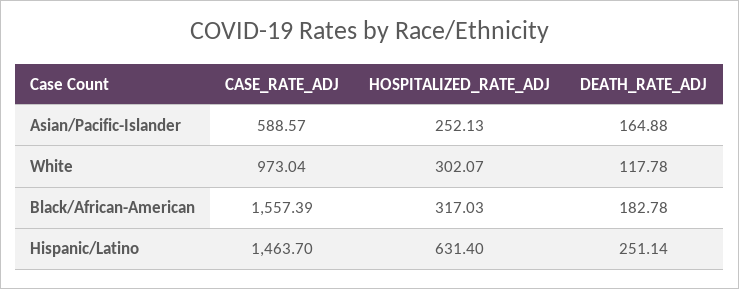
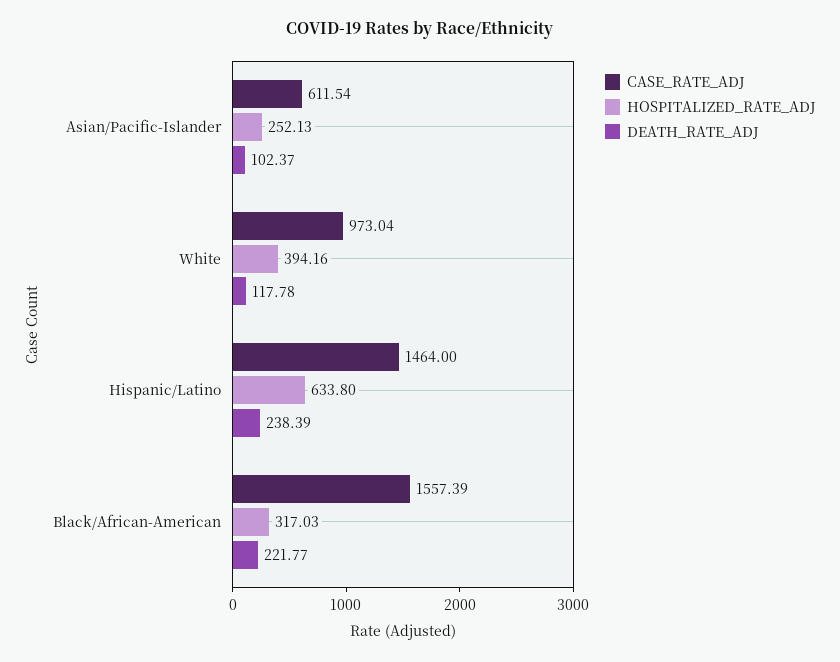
CASE_RATE_ADJ, Asian/Pacific-Islander: 588.57 -> 611.54
DEATH_RATE_ADJ, Asian/Pacific-Islander: 164.88 -> 102.37
HOSPITALIZED_RATE_ADJ, White: 302.07 -> 394.16
DEATH_RATE_ADJ, Black/African-American: 182.78 -> 221.77
CASE_RATE_ADJ, Hispanic/Latino: 1463.7 -> 1464
HOSPITALIZED_RATE_ADJ, Hispanic/Latino: 631.4 -> 633.8
DEATH_RATE_ADJ, Hispanic/Latino: 251.14 -> 238.39

